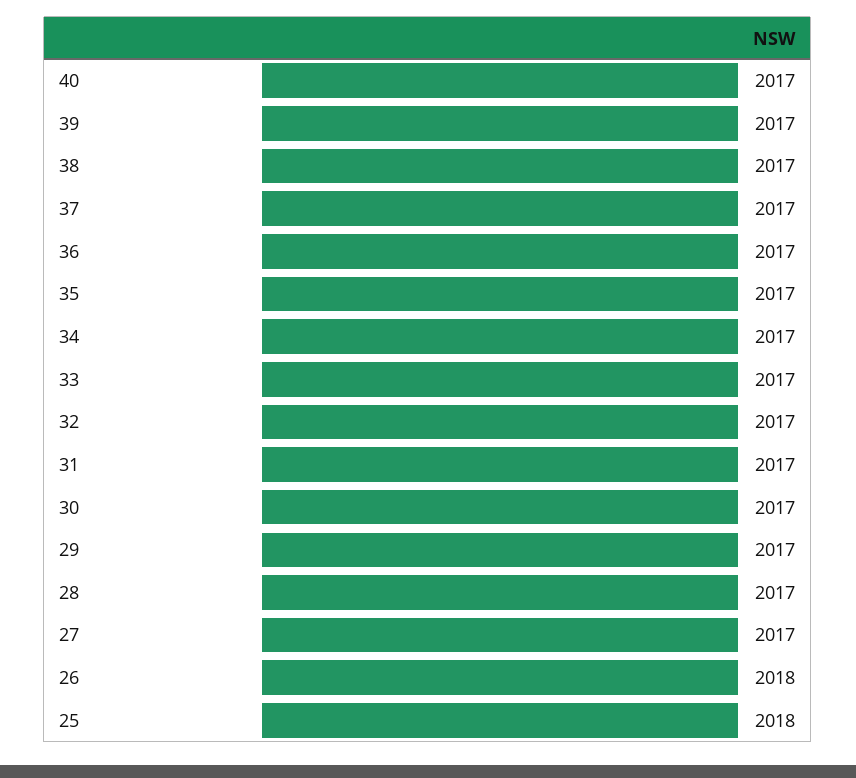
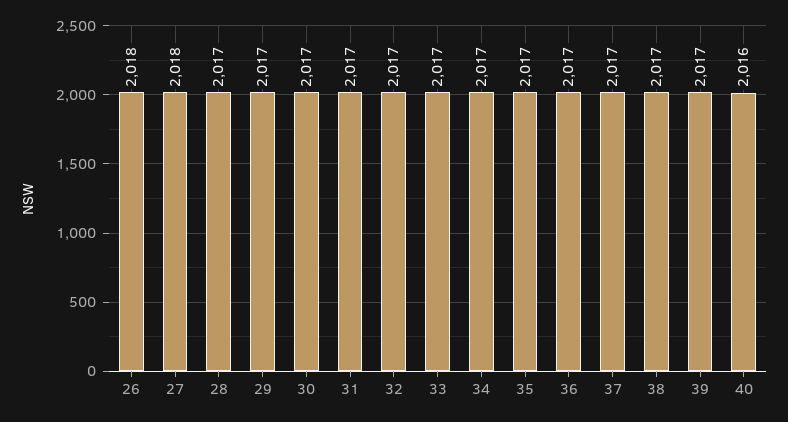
40: 2017 -> 2016
27: 2017 -> 2018
25: 2018 -> none

